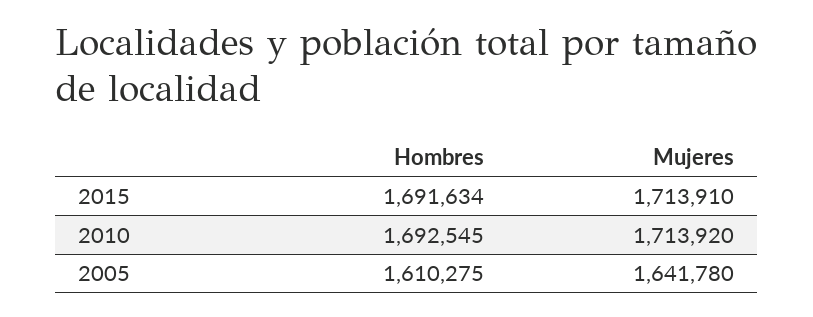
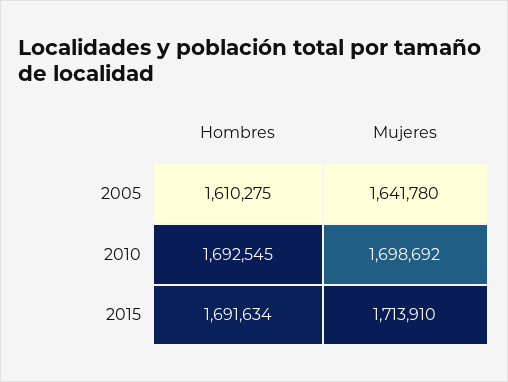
Mujeres, 2010: 1713920 -> 1698692

